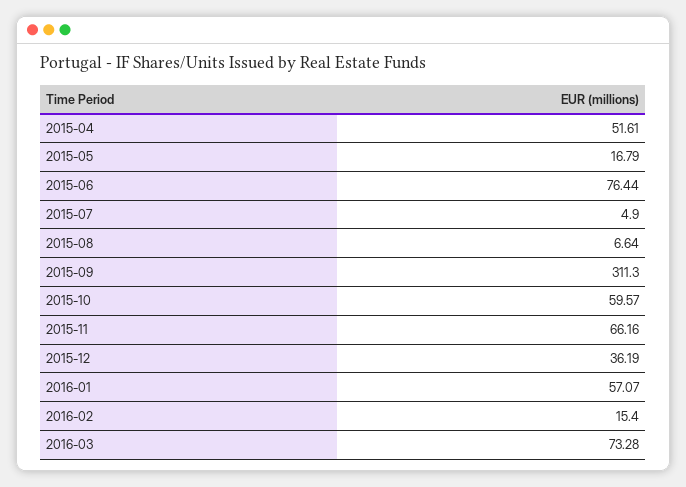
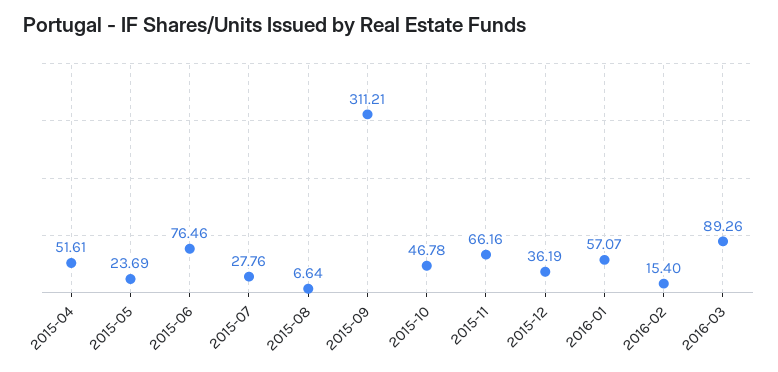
2015-05: 16.79 -> 23.69
2015-06: 76.44 -> 76.46
2015-07: 4.9 -> 27.76
2015-09: 311.3 -> 311.21
2015-10: 59.57 -> 46.78
2016-03: 73.28 -> 89.26

